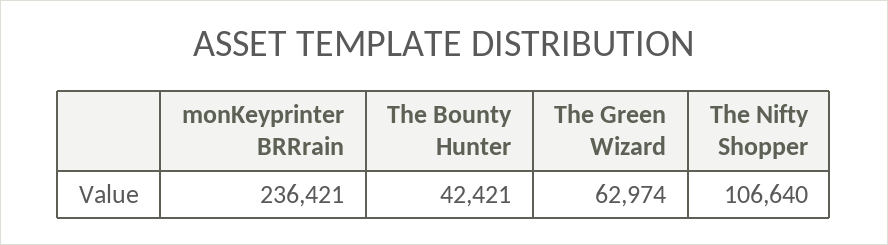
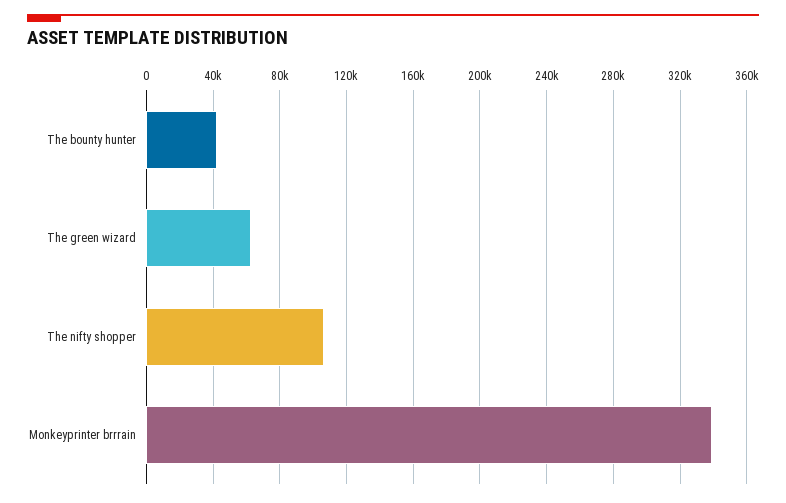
monKeyprinter BRRrain: 236421 -> 340000

